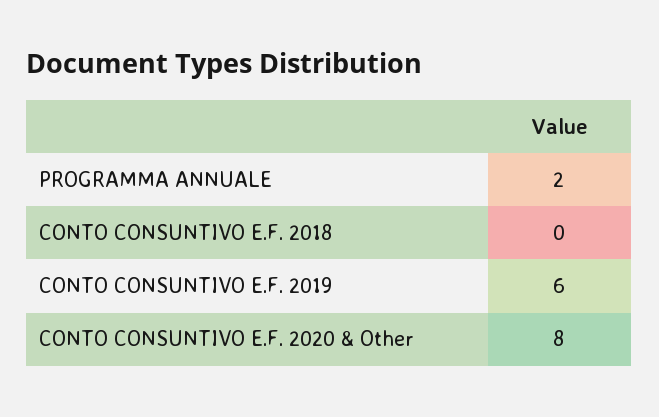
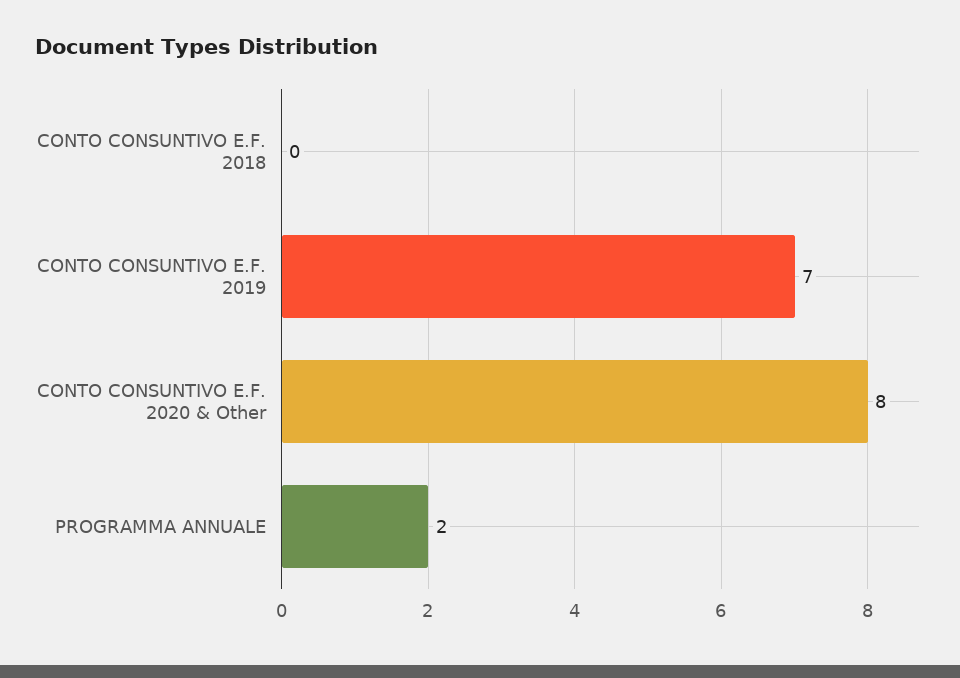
CONTO CONSUNTIVO E.F. 2019: 6 -> 7

